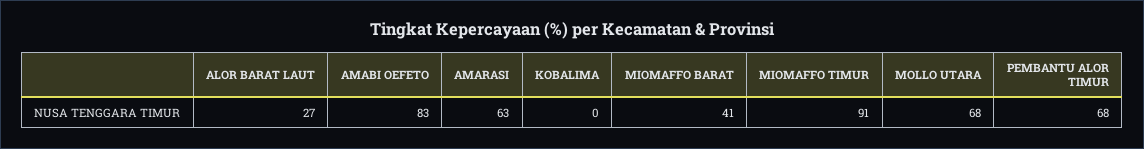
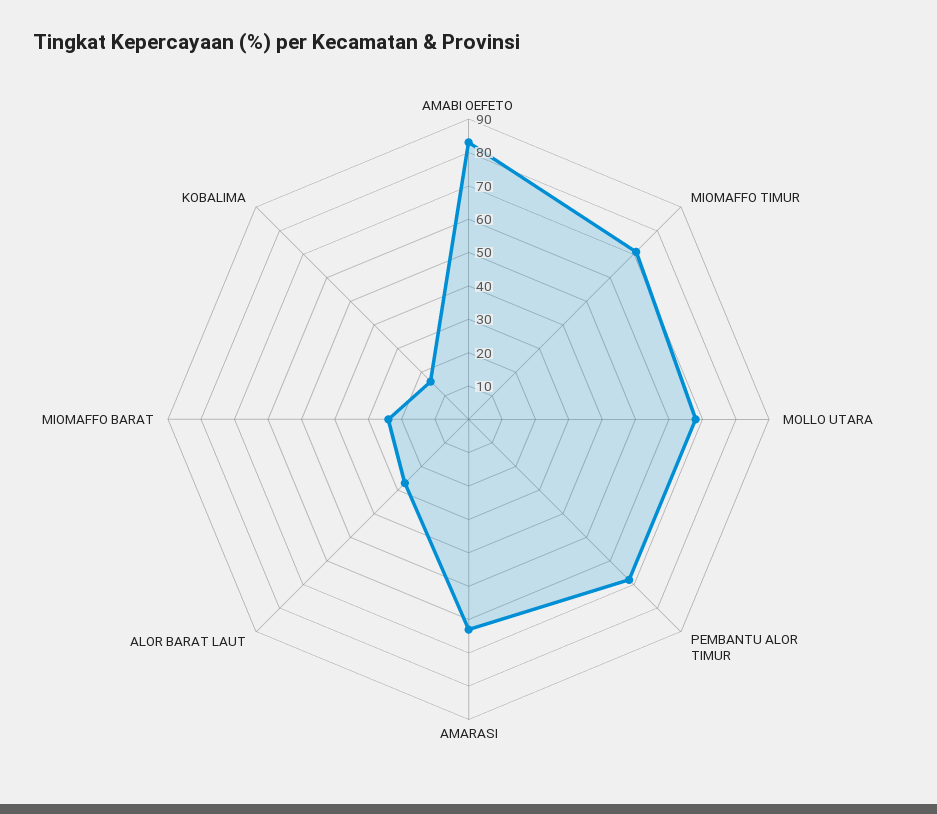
KOBALIMA: 0 -> 15
MIOMAFFO BARAT: 41 -> 25
MIOMAFFO TIMUR: 91 -> 70

